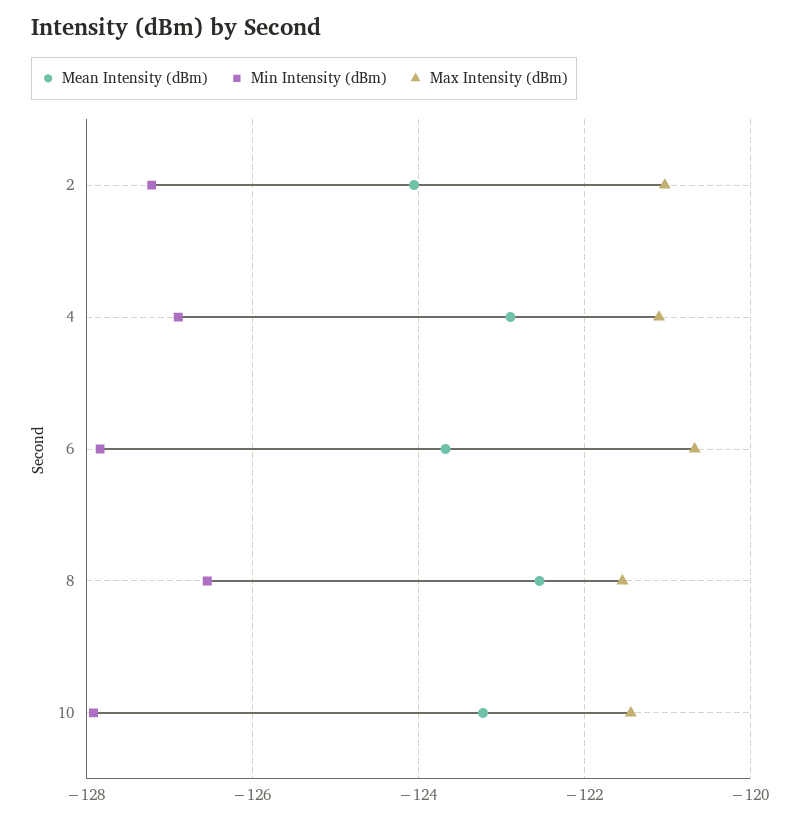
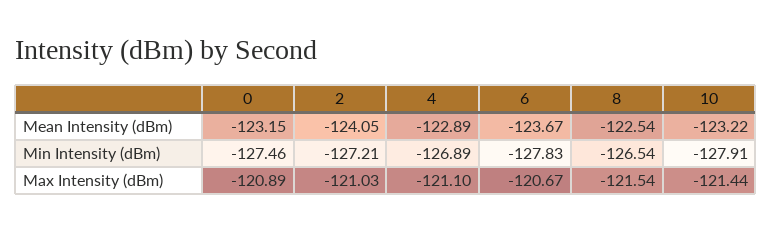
Mean Intensity (dBm), 0: none -> -123.15
Min Intensity (dBm), 0: none -> -127.46
Max Intensity (dBm), 0: none -> -120.89

